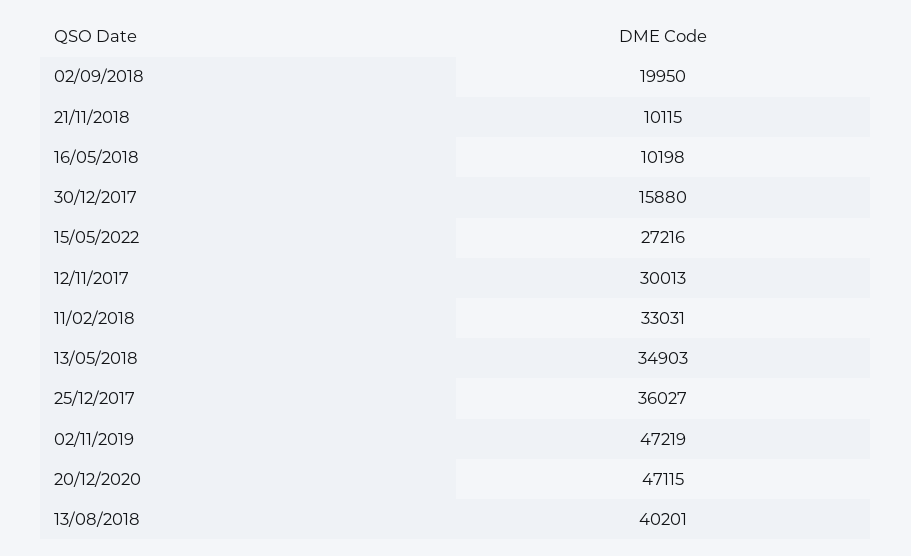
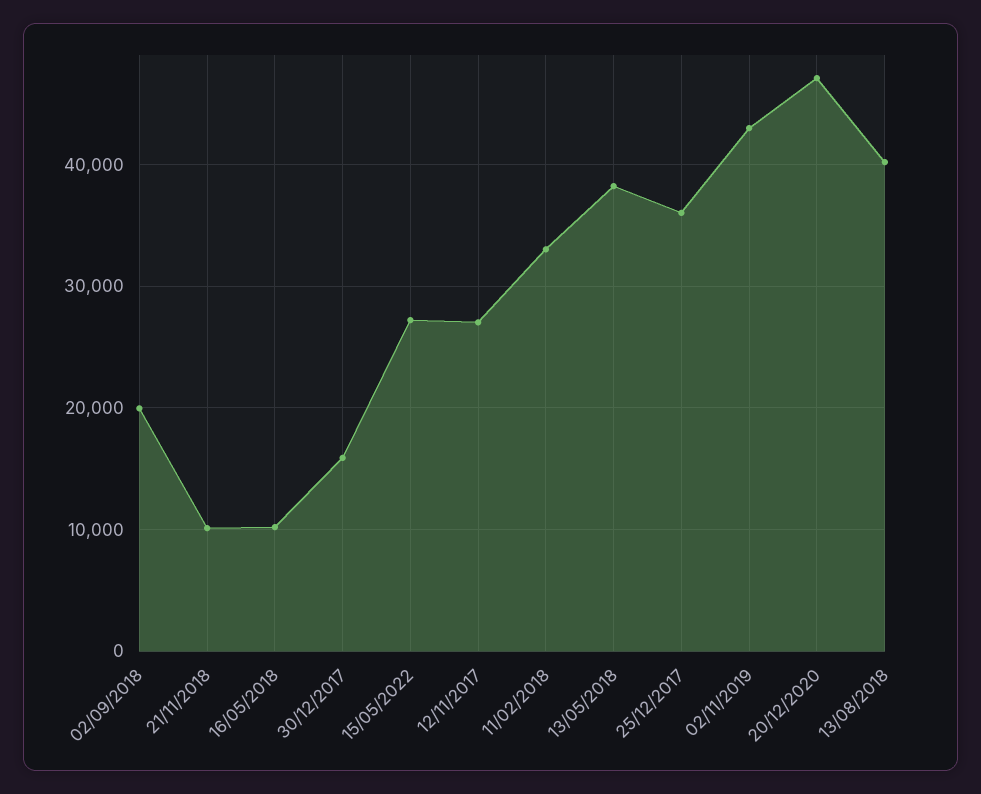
12/11/2017: 30013 -> 27000
13/05/2018: 34903 -> 38000
02/11/2019: 47219 -> 43000

